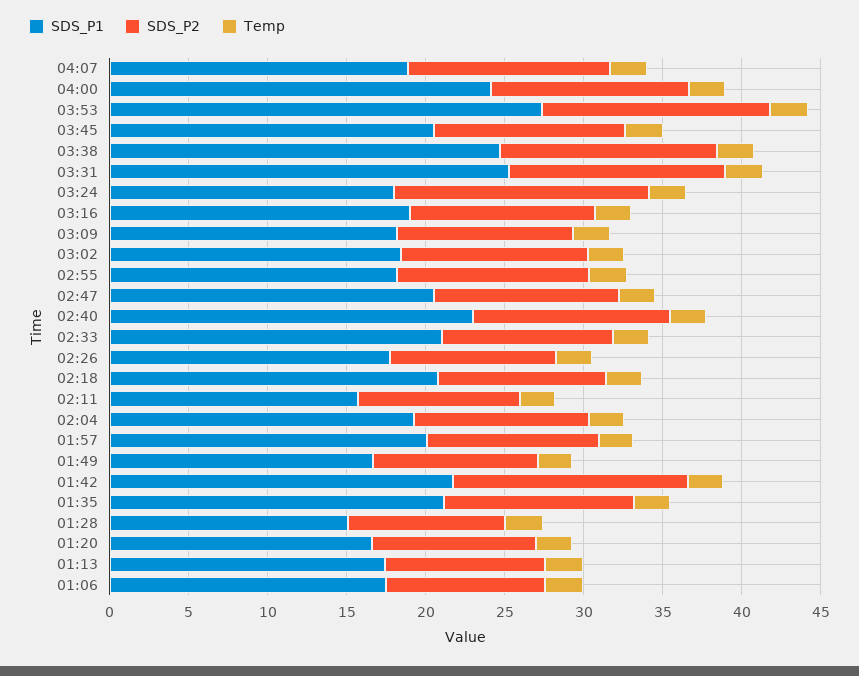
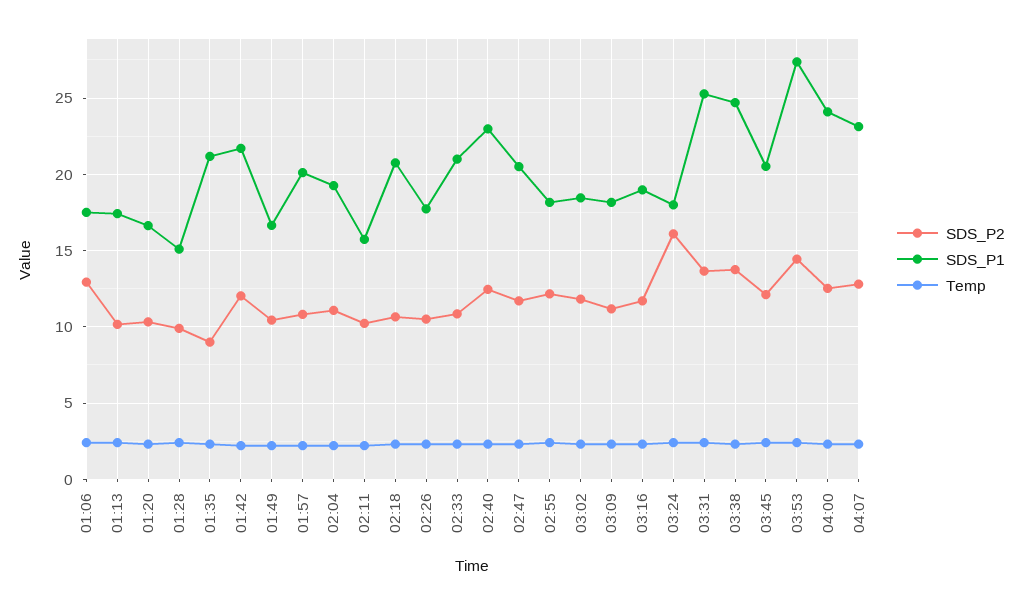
SDS_P1, 04:07: 19 -> 23
SDS_P2, 01:42: 15 -> 12
SDS_P2, 01:35: 12 -> 9
SDS_P2, 01:06: 10 -> 13

